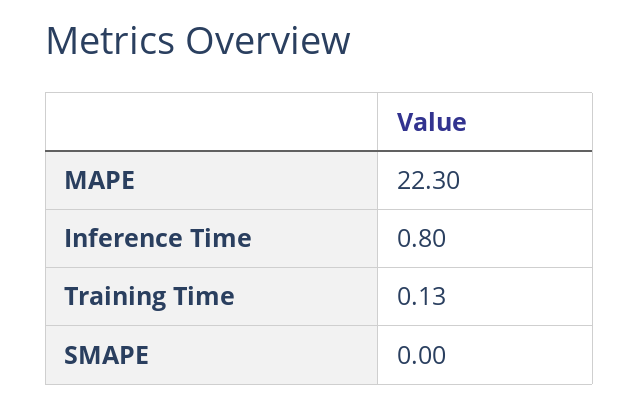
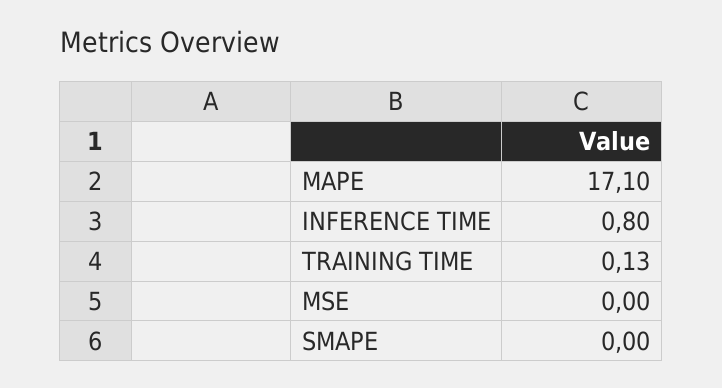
MAPE: 22.3 -> 17.1
MSE: none -> 0

